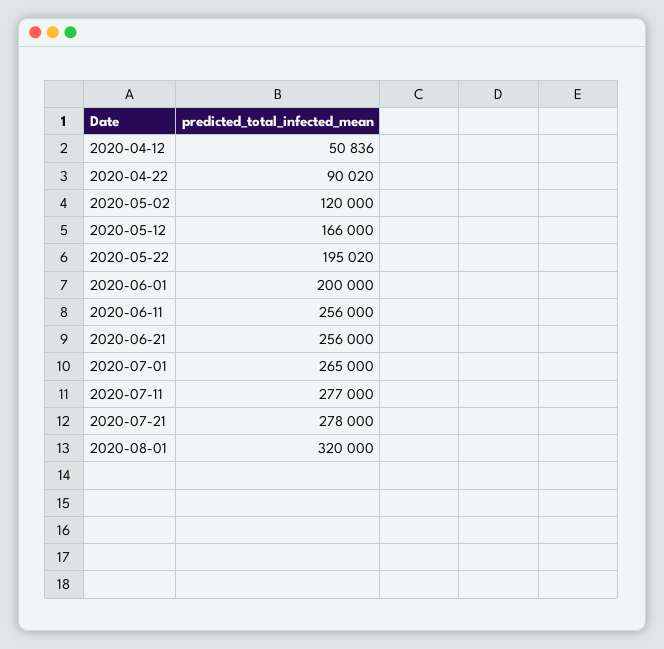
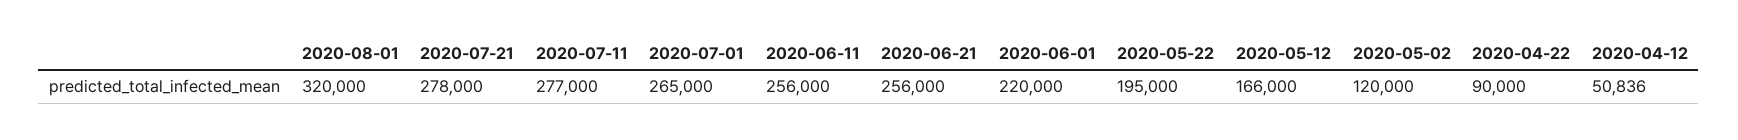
2020-04-22: 90020 -> 90000
2020-05-22: 195020 -> 195000
2020-06-01: 200000 -> 220000

